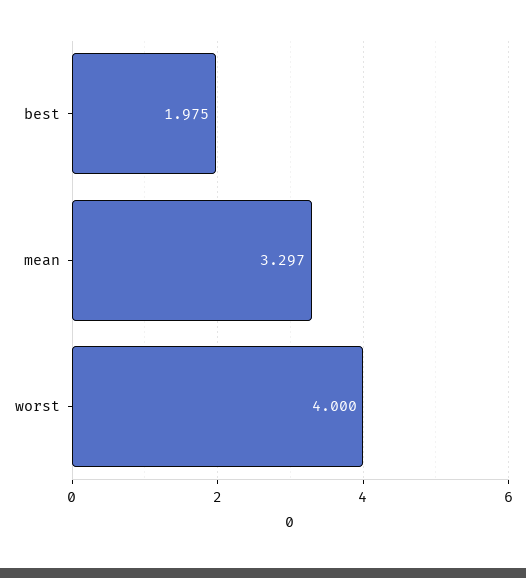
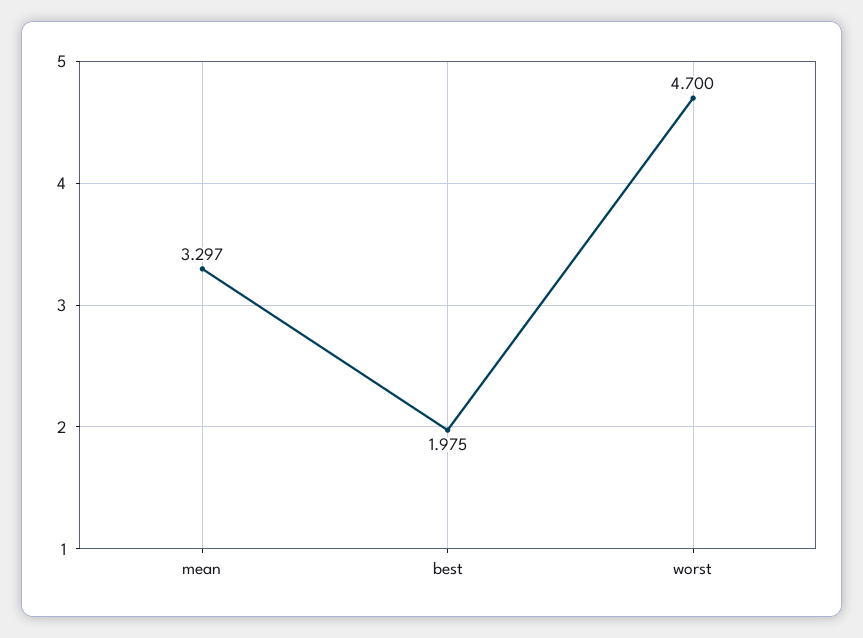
worst: 4 -> 4.7

